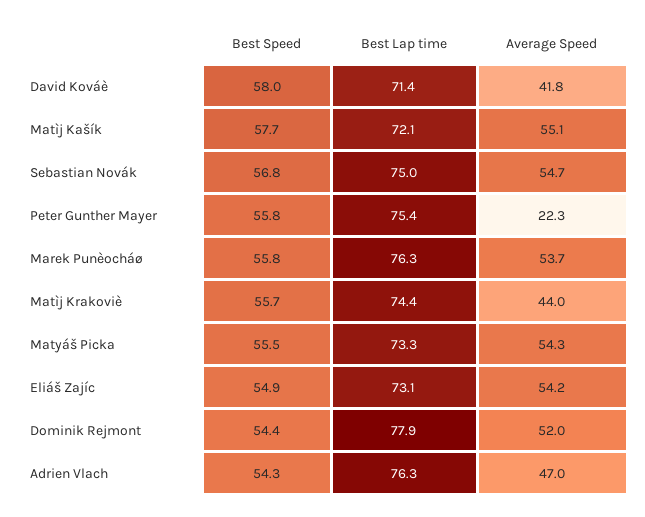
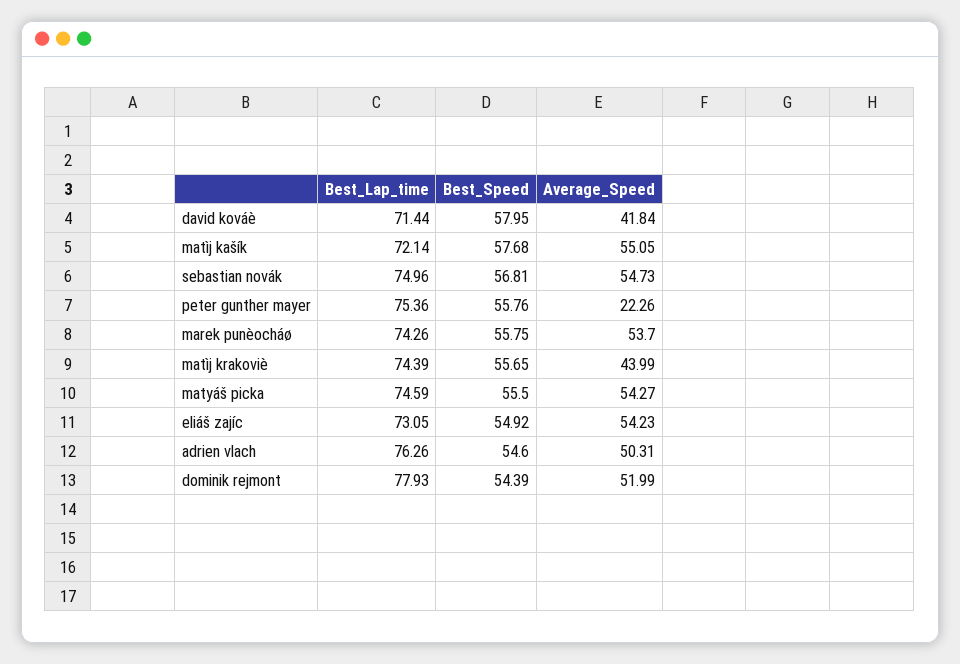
Best Lap time, Marek Punèocháø: 76.3 -> 74.26
Best Lap time, Matyáš Picka: 73.3 -> 74.59
Best Speed, Adrien Vlach: 54.3 -> 54.6
Average Speed, Adrien Vlach: 47 -> 50.31

